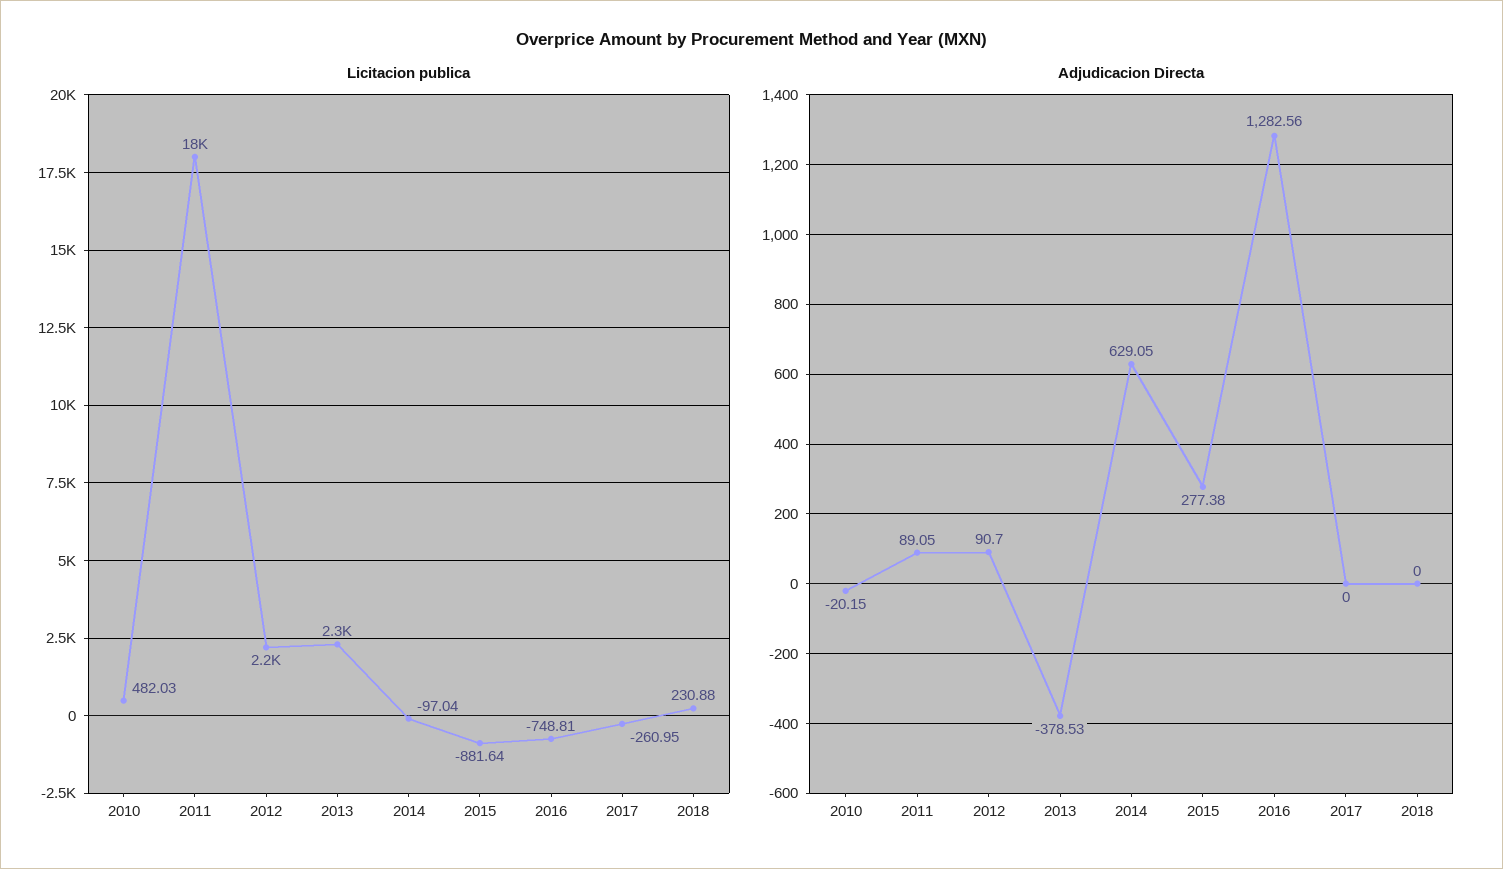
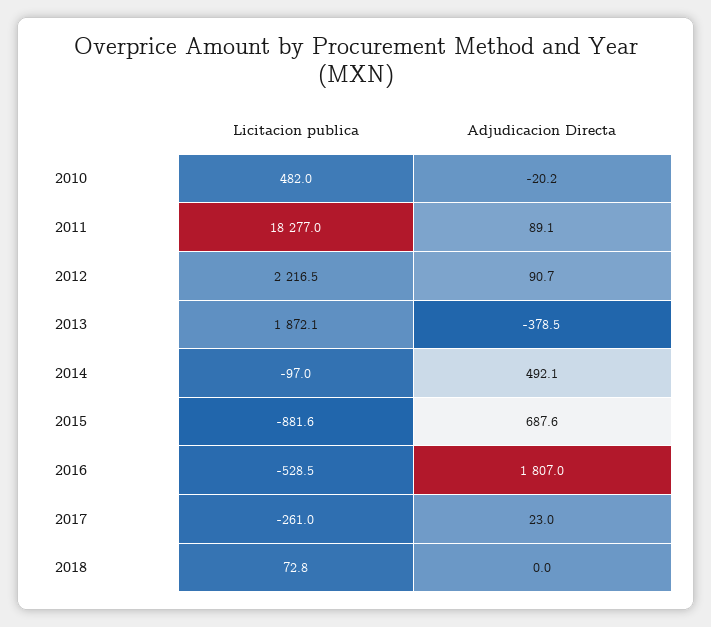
Licitacion publica, 2013: 2300 -> 1872.1
Licitacion publica, 2016: -748.81 -> -528.5
Licitacion publica, 2018: 230.88 -> 72.8
Adjudicacion Directa, 2014: 629.05 -> 492.1
Adjudicacion Directa, 2015: 277.38 -> 687.6
Adjudicacion Directa, 2016: 1282.56 -> 1807
Adjudicacion Directa, 2017: 0 -> 23

